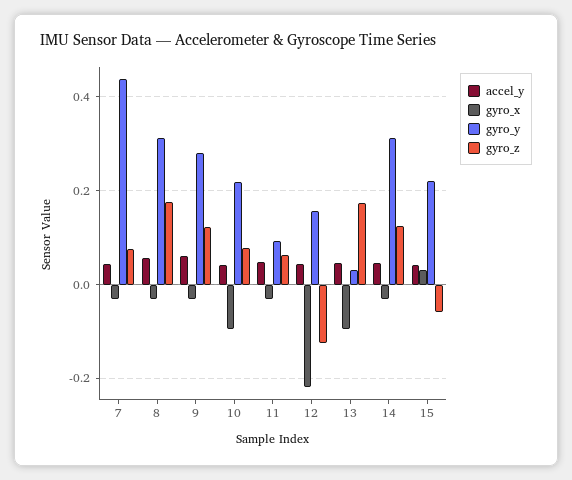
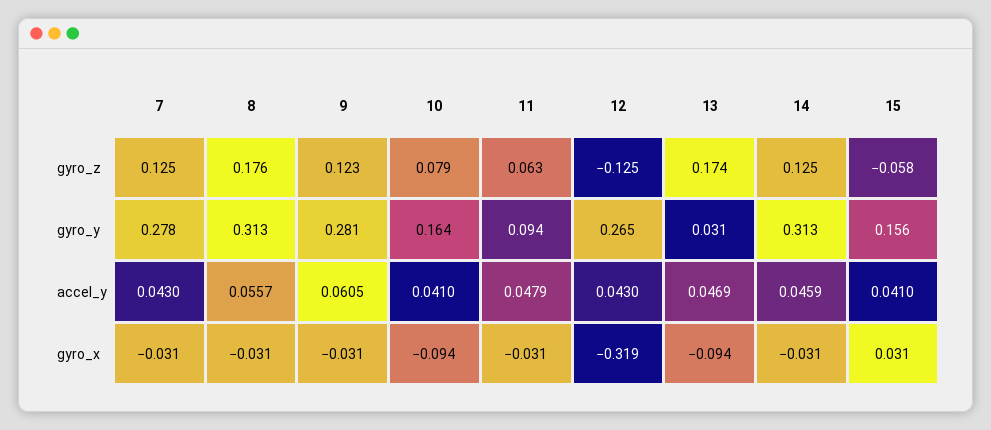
gyro_y, 7: 0.44 -> 0.278
gyro_z, 7: 0.08 -> 0.125
gyro_y, 10: 0.22 -> 0.164
gyro_x, 12: -0.22 -> -0.319
gyro_y, 12: 0.16 -> 0.265
gyro_y, 15: 0.22 -> 0.156

